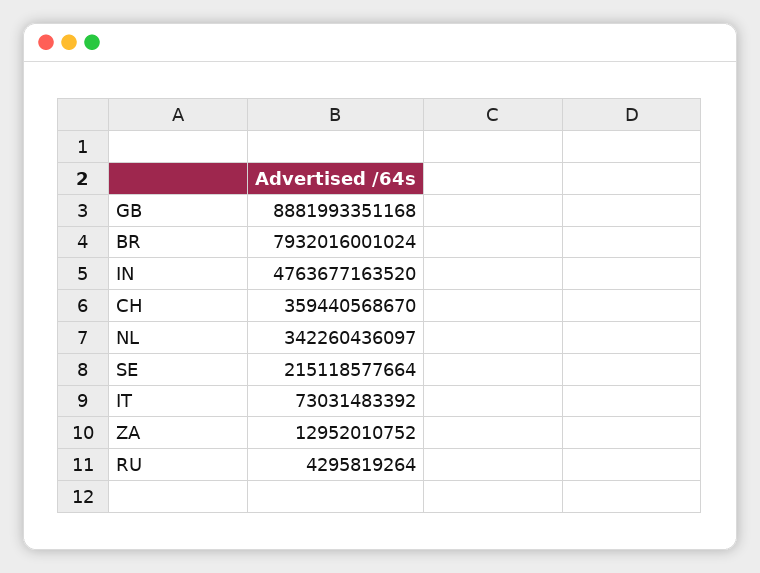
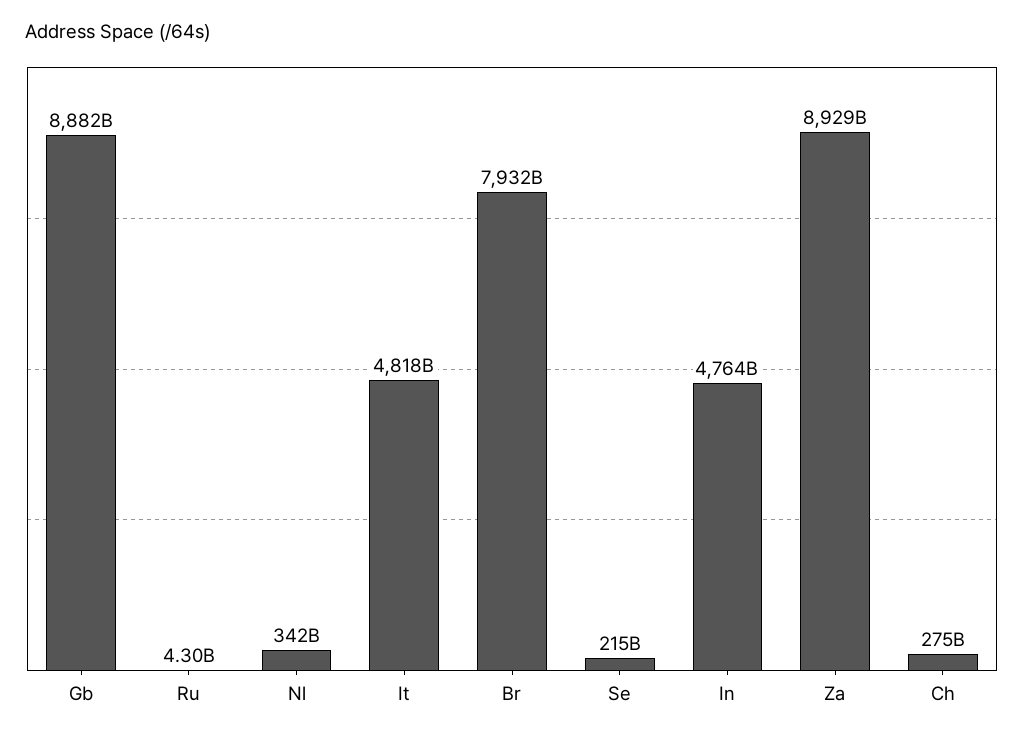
CH: 359440568670 -> 275000000000
IT: 73031483392 -> 4818000000000
ZA: 12952010752 -> 8929000000000

